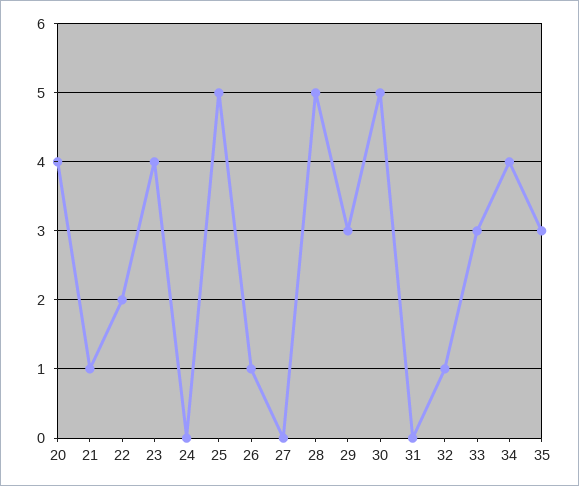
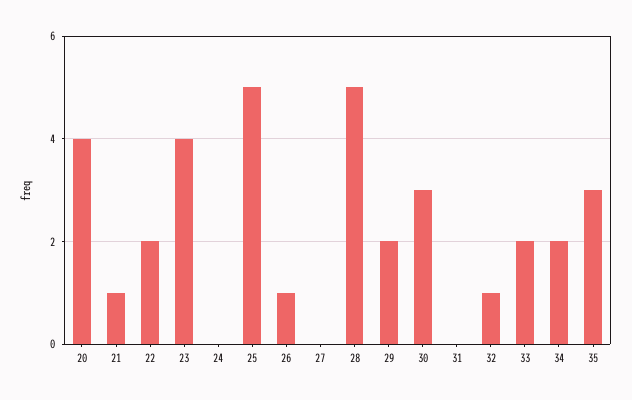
29: 3 -> 2
30: 5 -> 3
33: 3 -> 2
34: 4 -> 2

